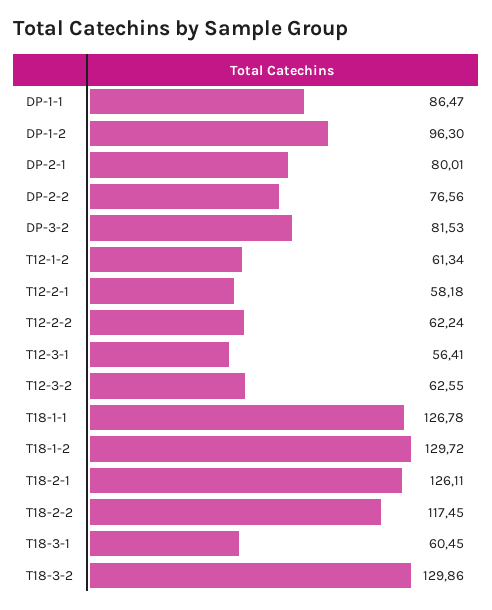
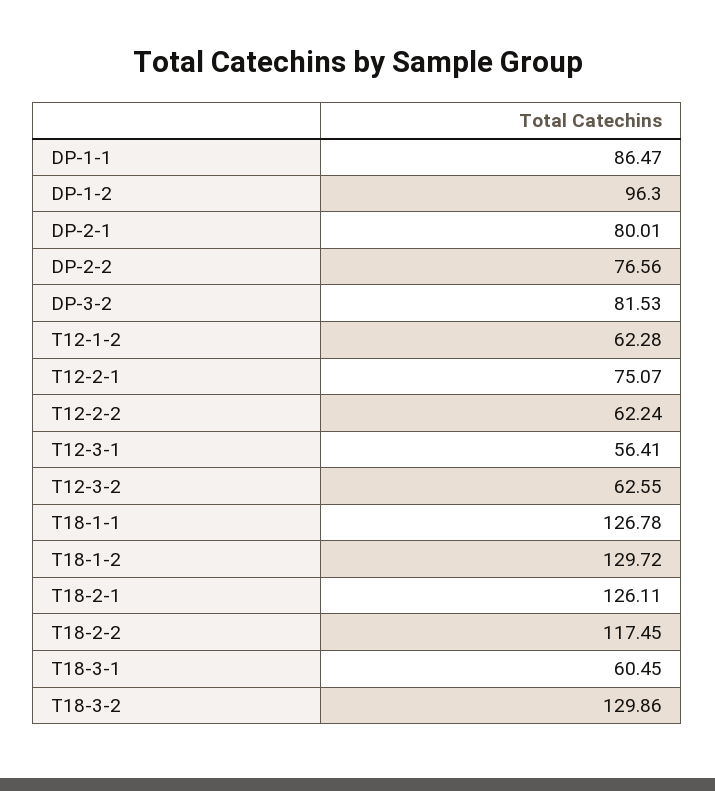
T12-1-2: 61.34 -> 62.28
T12-2-1: 58.18 -> 75.07

